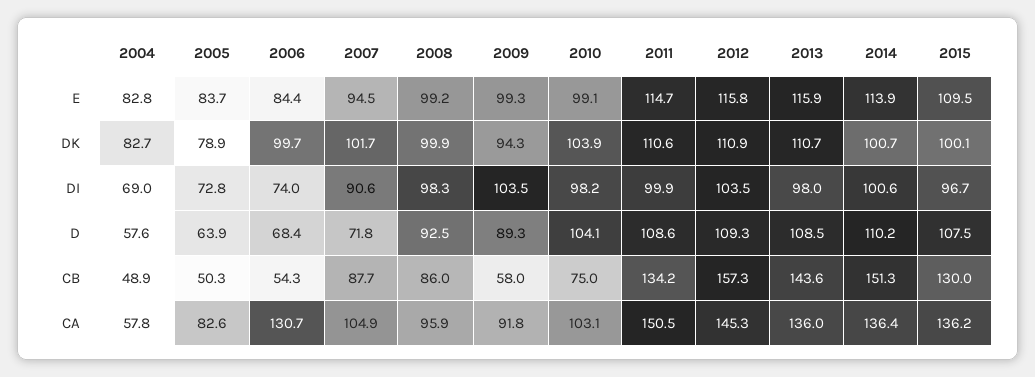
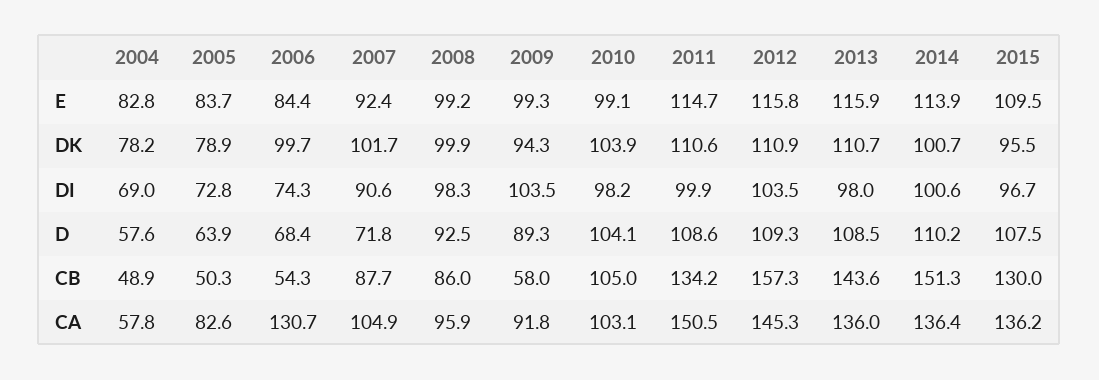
2007, E: 94.5 -> 92.4
2004, DK: 82.7 -> 78.2
2015, DK: 100.1 -> 95.5
2006, DI: 74 -> 74.3
2010, CB: 75 -> 105

